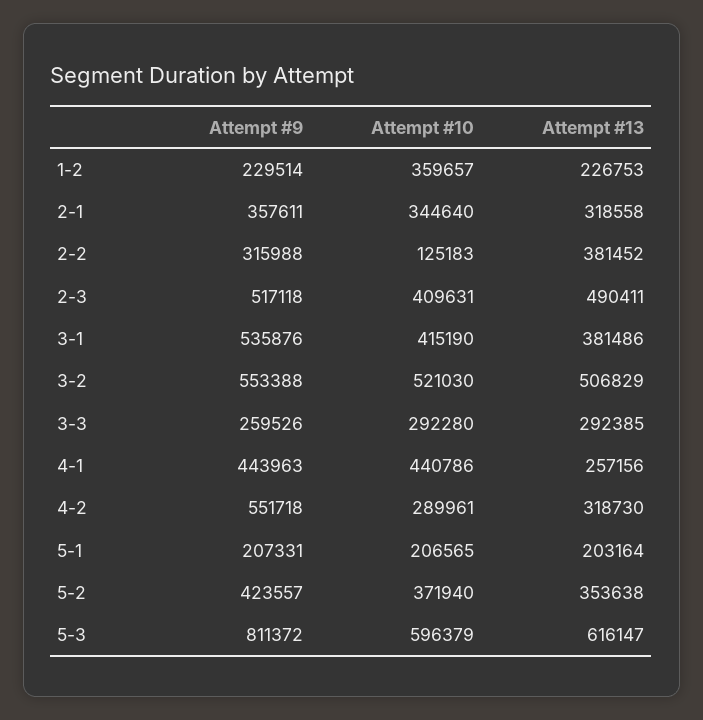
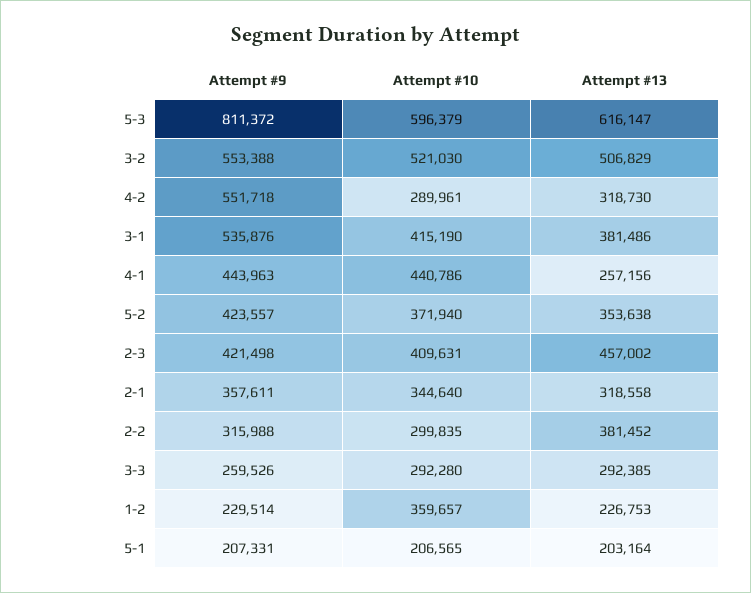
Attempt #10, 2-2: 125183 -> 299835
Attempt #9, 2-3: 517118 -> 421498
Attempt #13, 2-3: 490411 -> 457002

